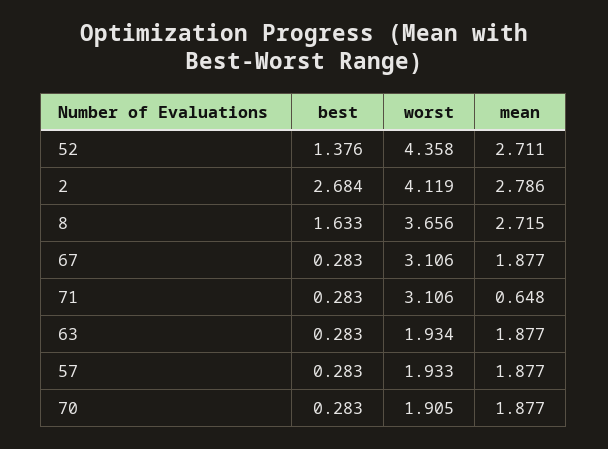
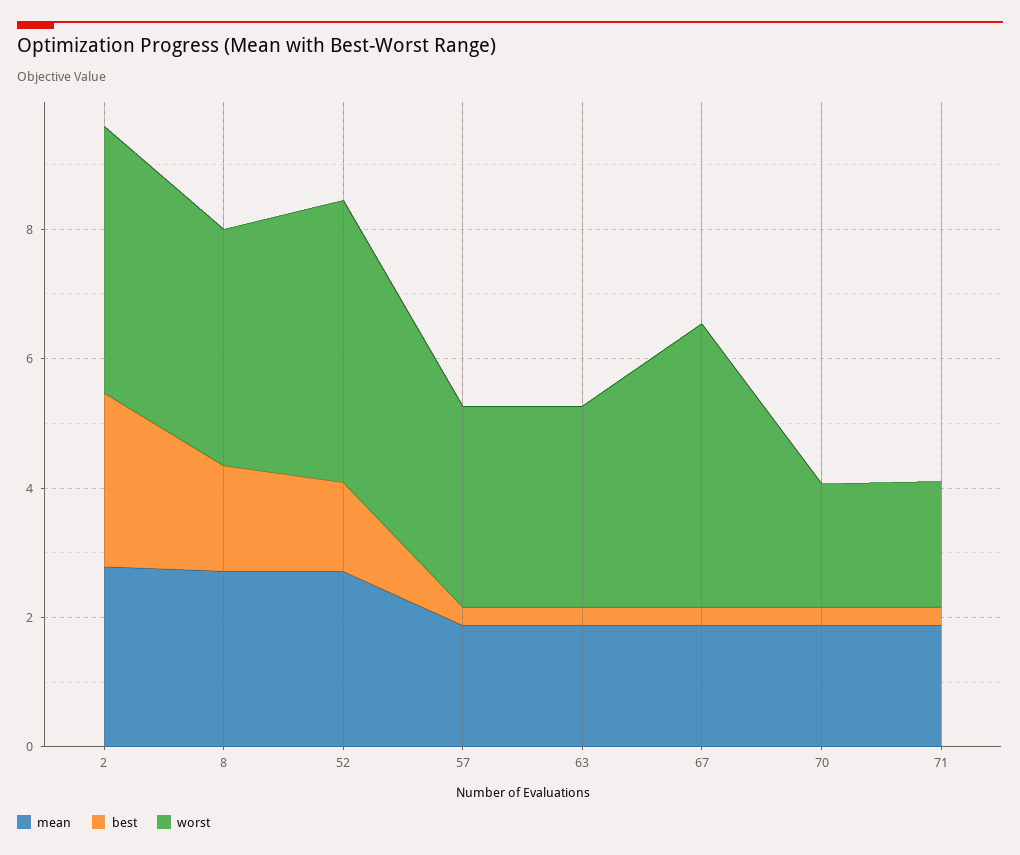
worst, 67: 3.106 -> 4.5
worst, 71: 3.106 -> 2
mean, 71: 0.648 -> 2
worst, 63: 1.934 -> 3
worst, 57: 1.933 -> 3

